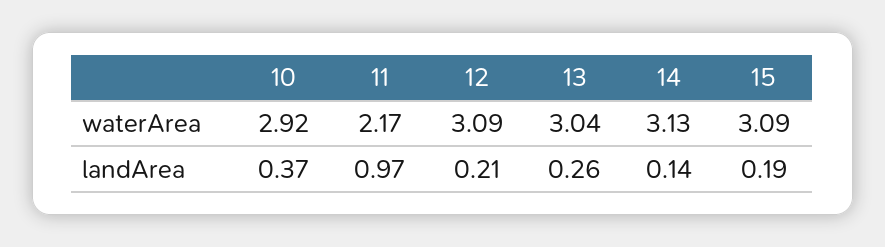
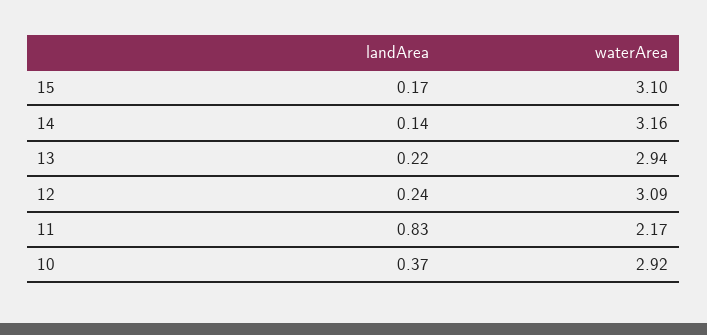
13, waterArea: 3.04 -> 2.94
14, waterArea: 3.13 -> 3.16
15, waterArea: 3.09 -> 3.1
11, landArea: 0.97 -> 0.83
12, landArea: 0.21 -> 0.24
13, landArea: 0.26 -> 0.22
15, landArea: 0.19 -> 0.17

